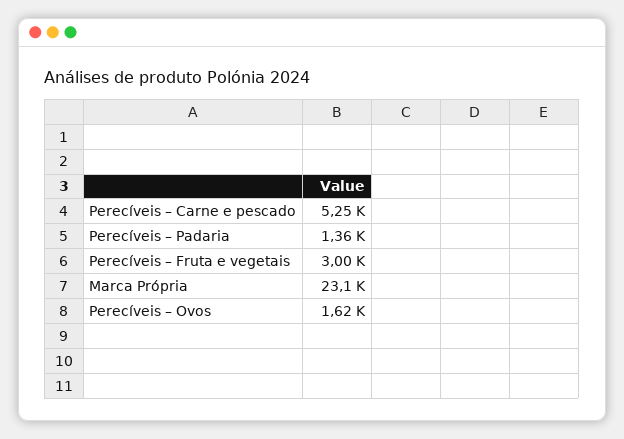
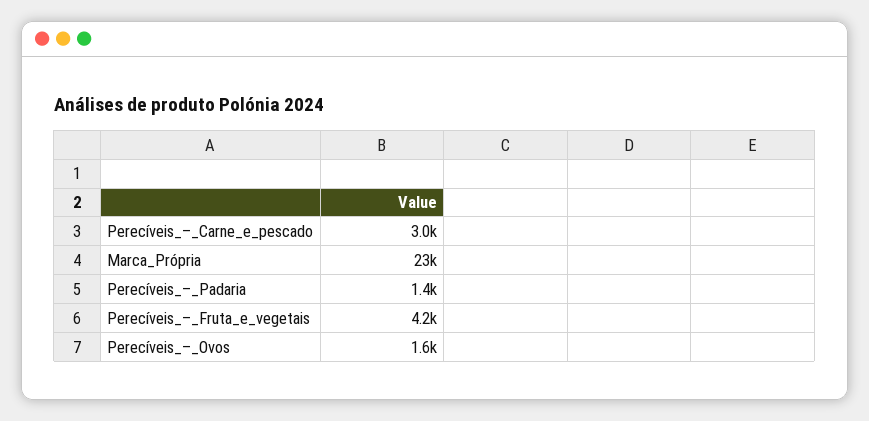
Perecíveis – Carne e pescado: 5250 -> 3000
Perecíveis – Fruta e vegetais: 3000 -> 4200

